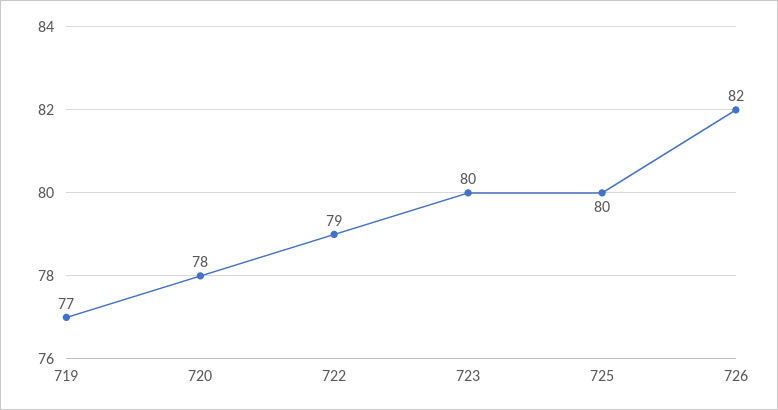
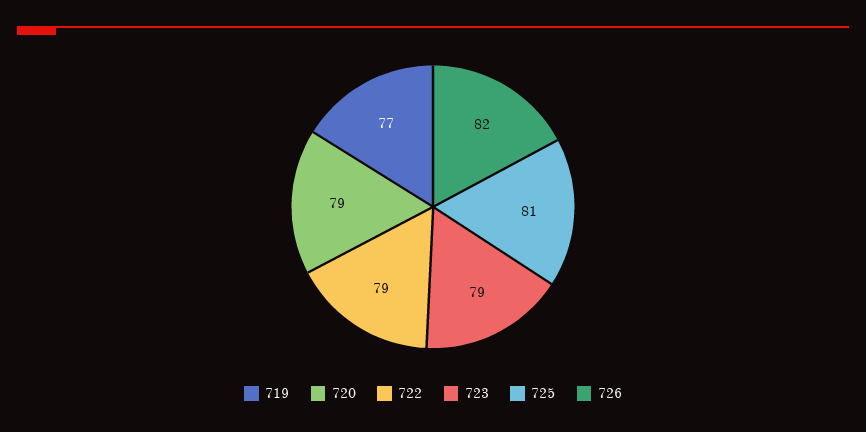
720: 78 -> 79
723: 80 -> 79
725: 80 -> 81

